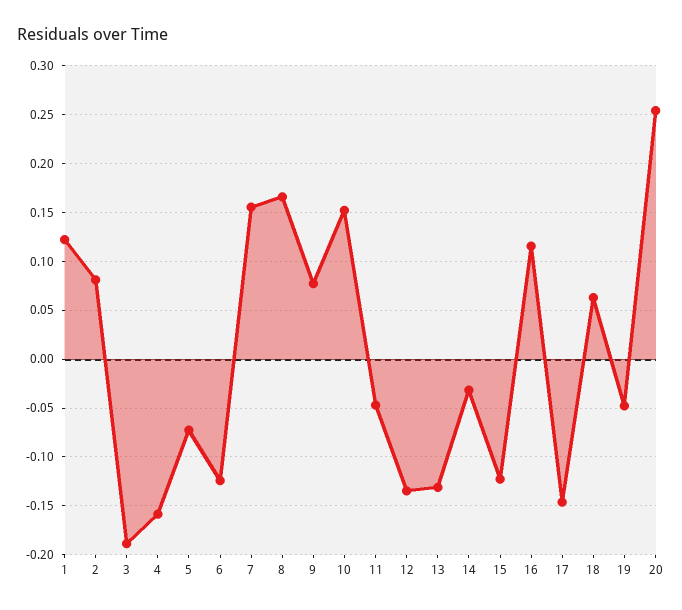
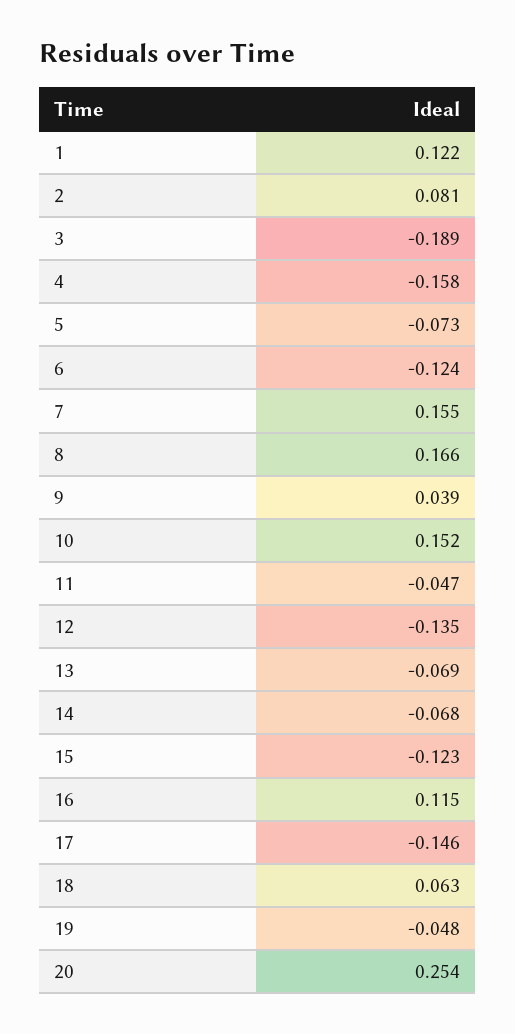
9: 0.08 -> 0.039
13: -0.13 -> -0.069
14: -0.03 -> -0.068

